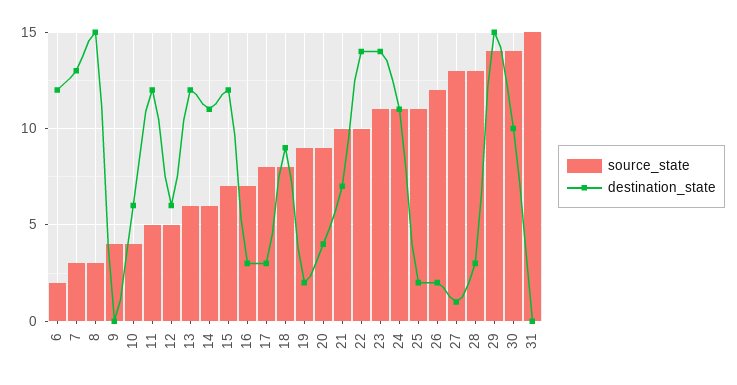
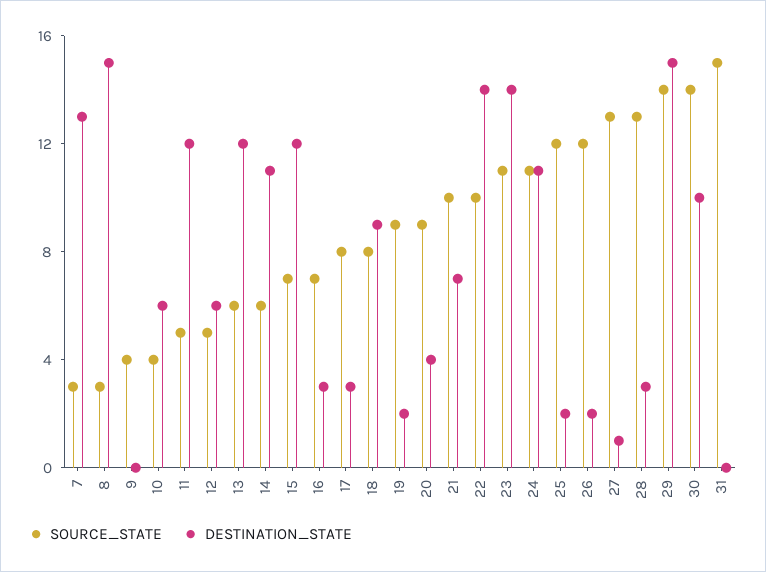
source_state, 6: 2 -> none
destination_state, 6: 12 -> none
source_state, 25: 11 -> 12

